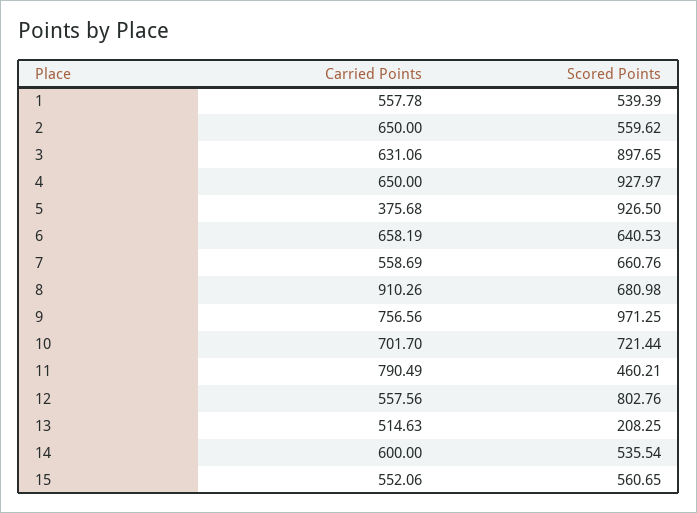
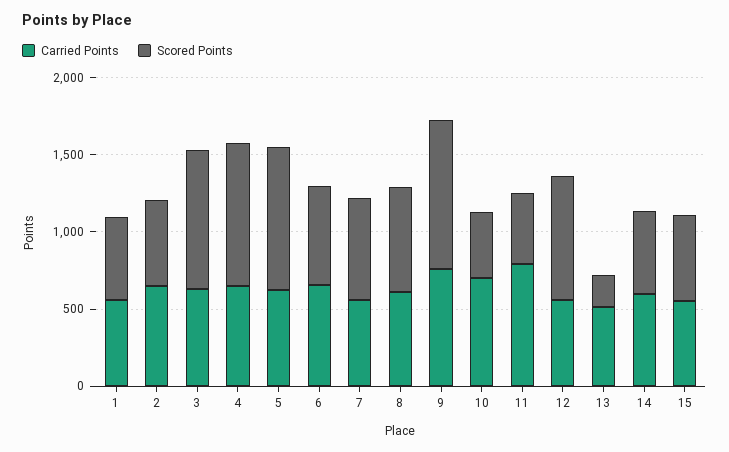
Carried Points, 5: 375.68 -> 600
Carried Points, 8: 910.26 -> 600
Scored Points, 10: 721.44 -> 400

